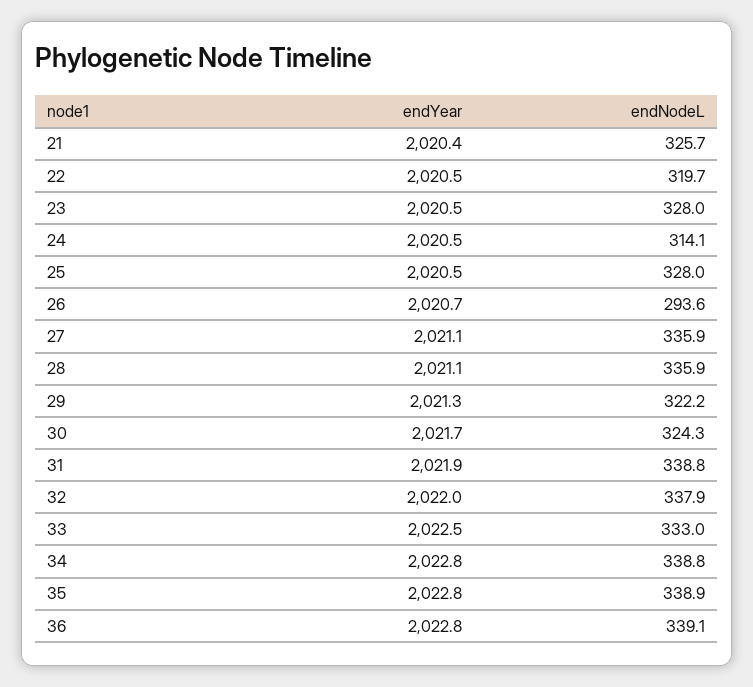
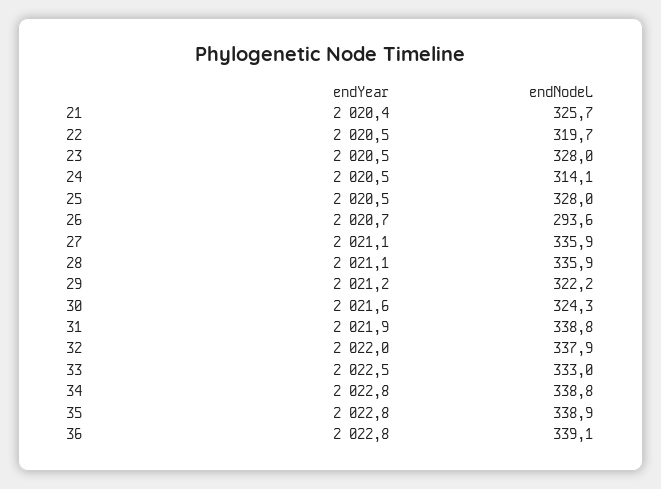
endYear, 29: 2021.3 -> 2021.2
endYear, 30: 2021.7 -> 2021.6

